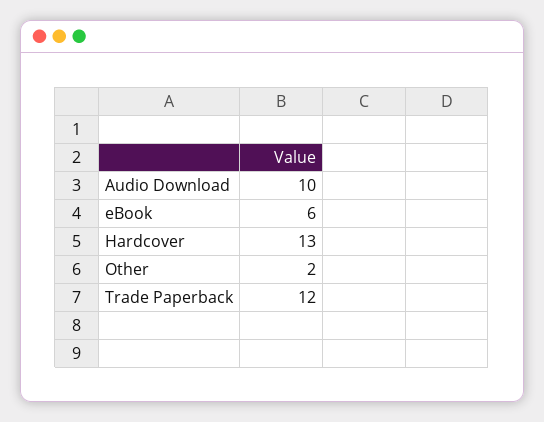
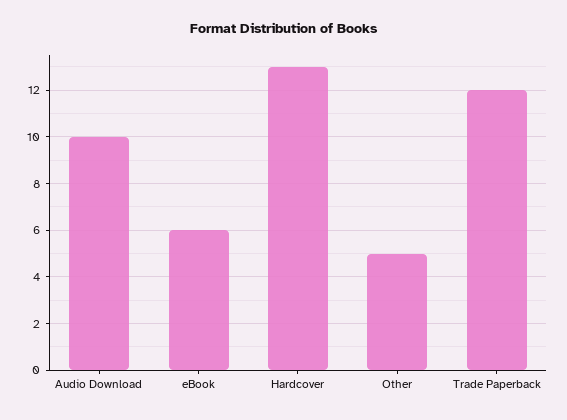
Other: 2 -> 5

